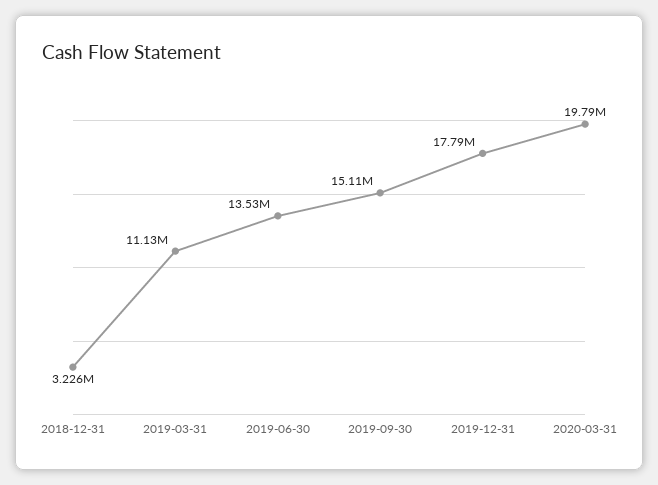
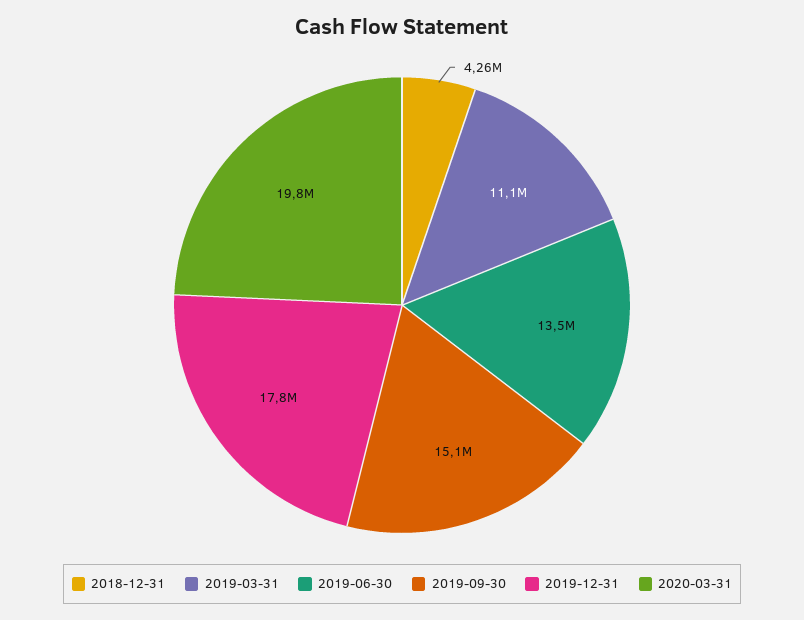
2018-12-31: 3226000 -> 4260000

